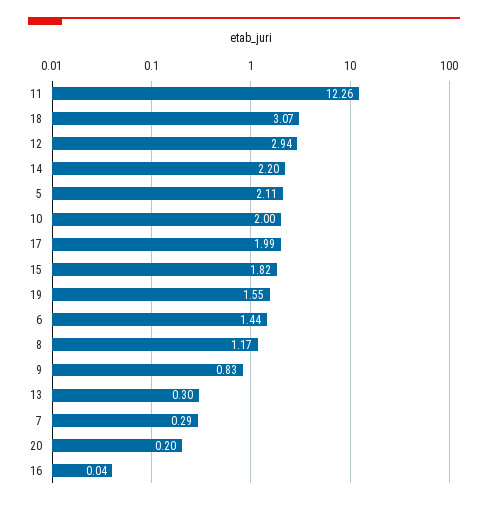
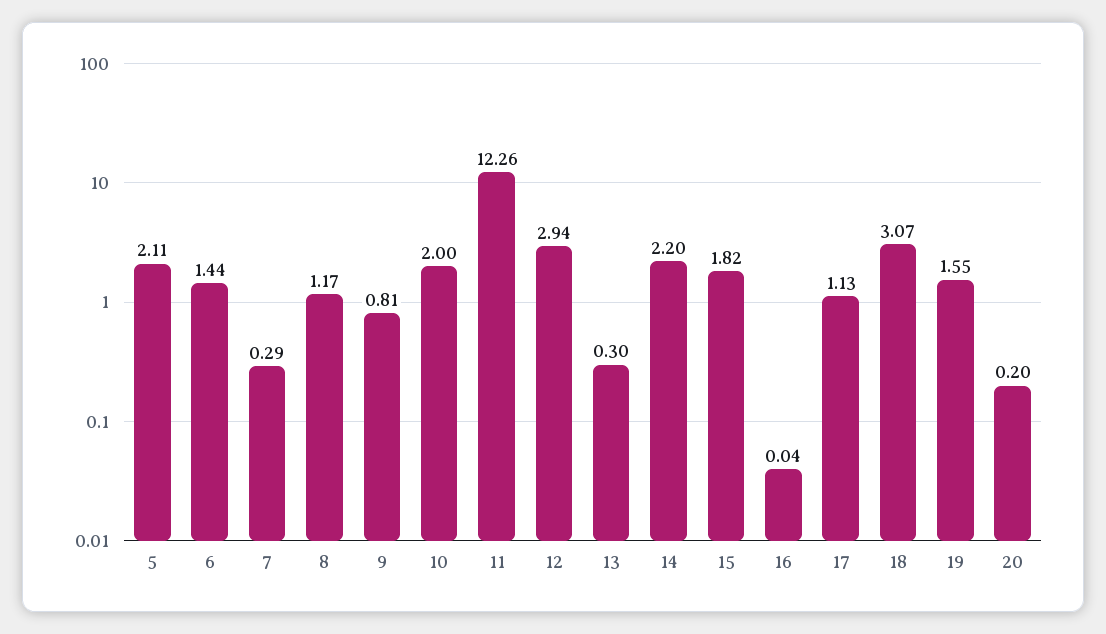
17: 1.99 -> 1.13
9: 0.83 -> 0.81

